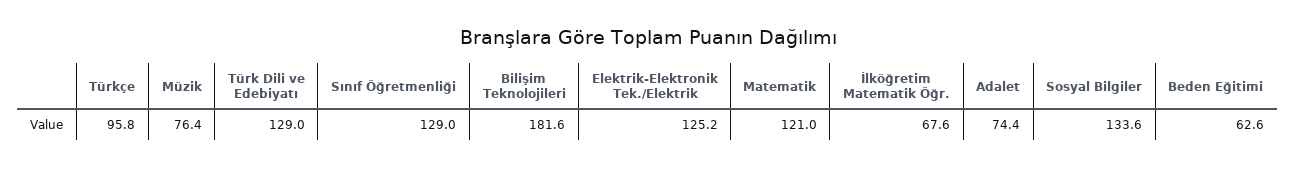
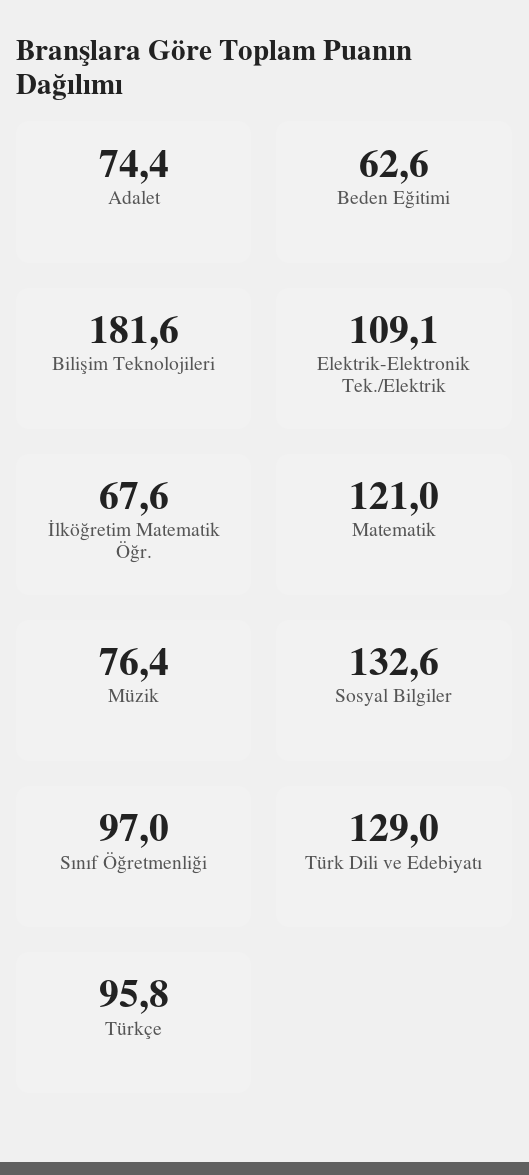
Sınıf Öğretmenliği: 129 -> 97
Elektrik-Elektronik Tek./Elektrik: 125.2 -> 109.1
Sosyal Bilgiler: 133.6 -> 132.6

